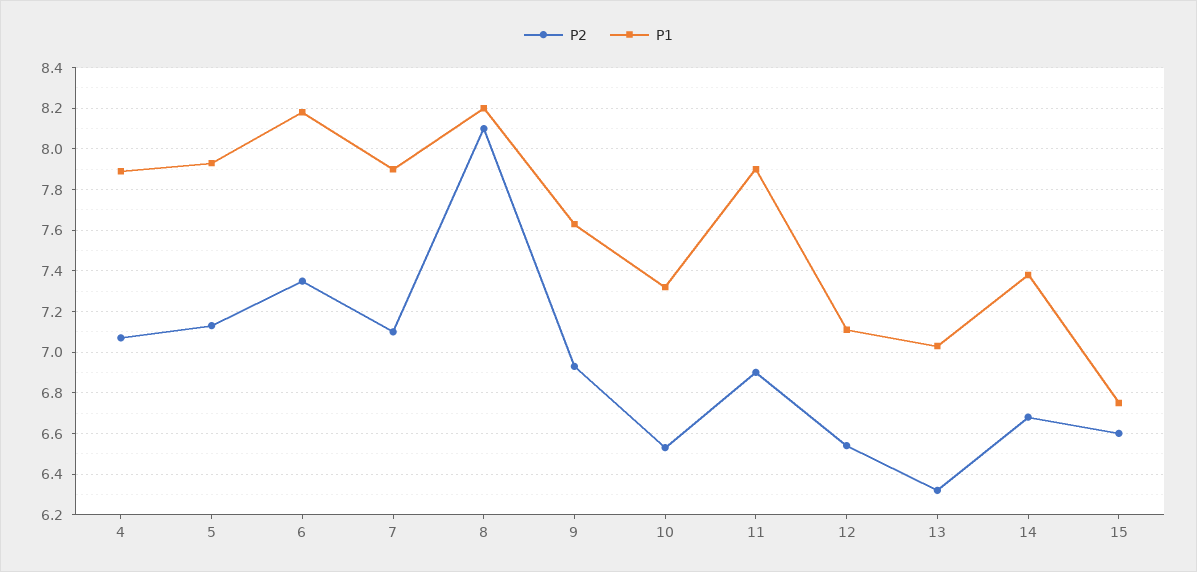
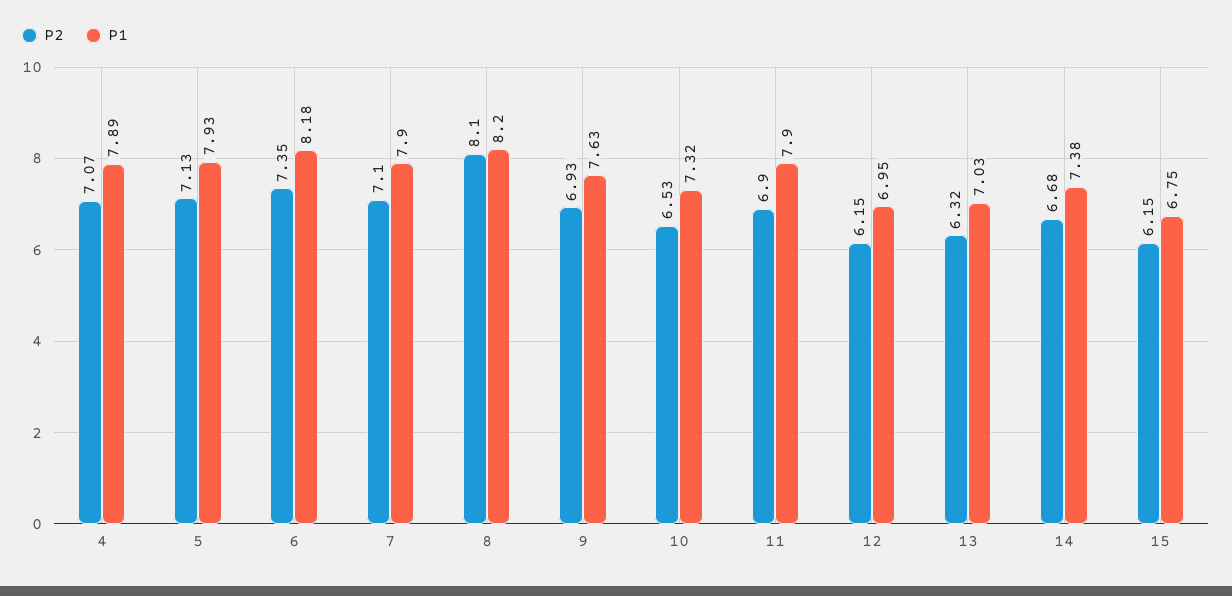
P2, 12: 6.55 -> 6.15
P1, 12: 7.1 -> 6.95
P2, 15: 6.6 -> 6.15

